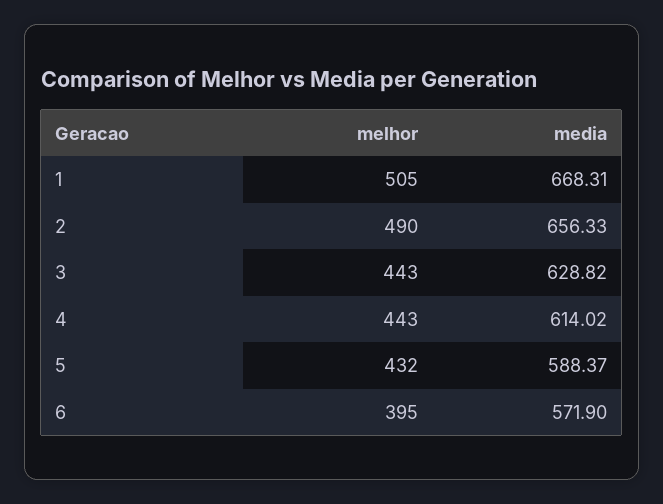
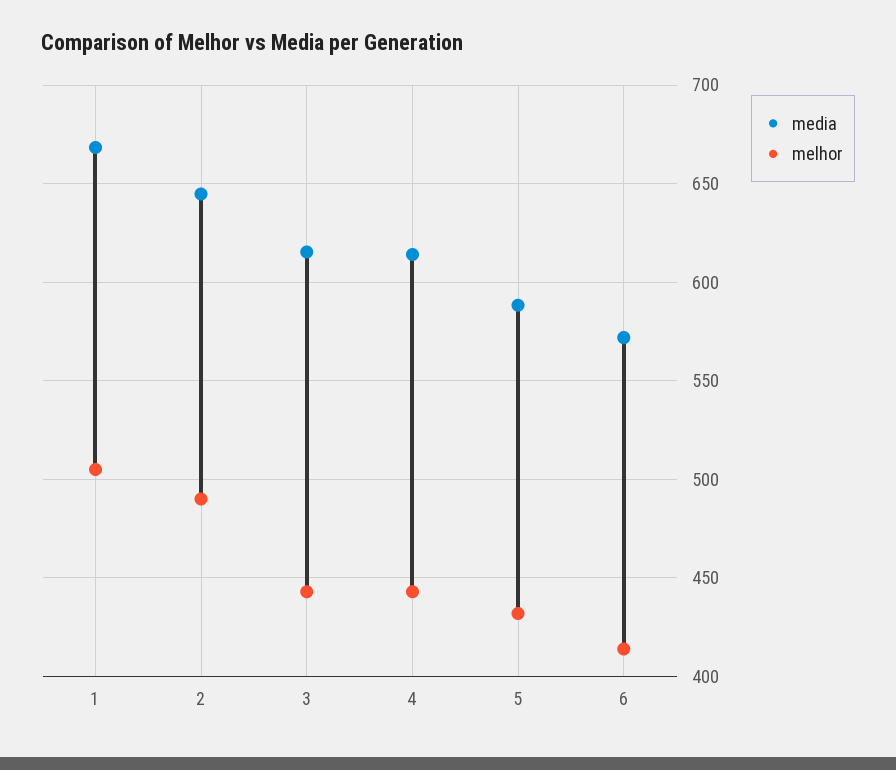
media, 2: 656.33 -> 645
media, 3: 628.82 -> 615
melhor, 6: 395 -> 415

